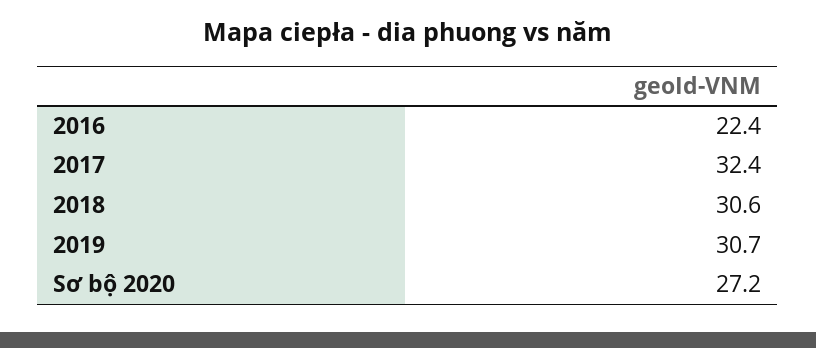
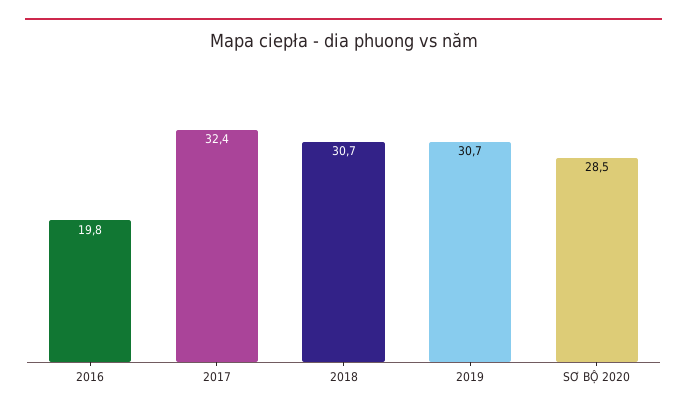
2016: 22.4 -> 19.8
2018: 30.6 -> 30.7
Sơ bộ 2020: 27.2 -> 28.5

